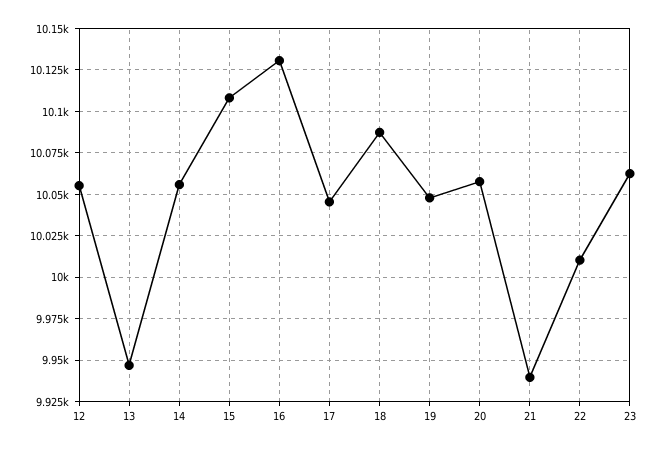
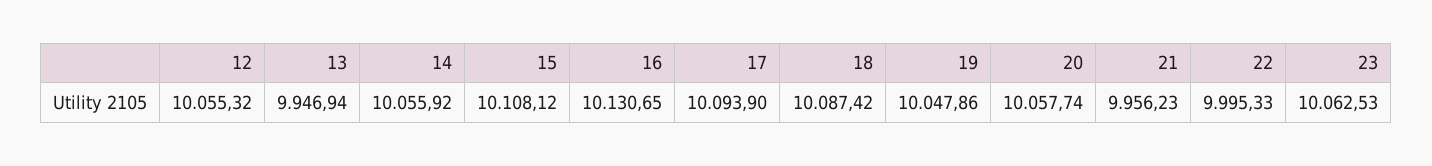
17: 10045 -> 10093.9
21: 9940 -> 9956.23
22: 10010 -> 9995.33

